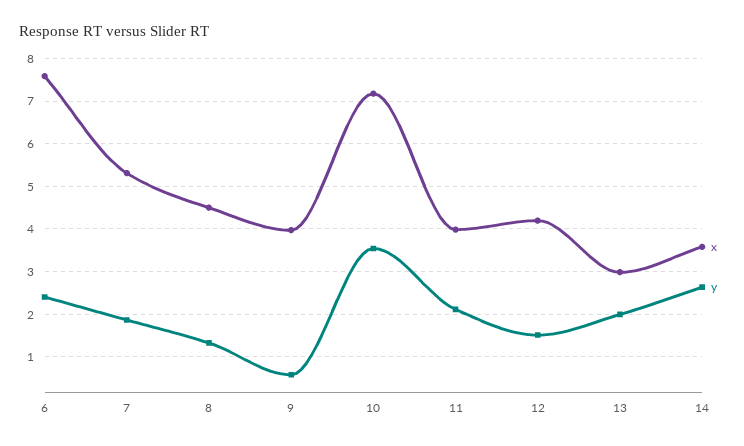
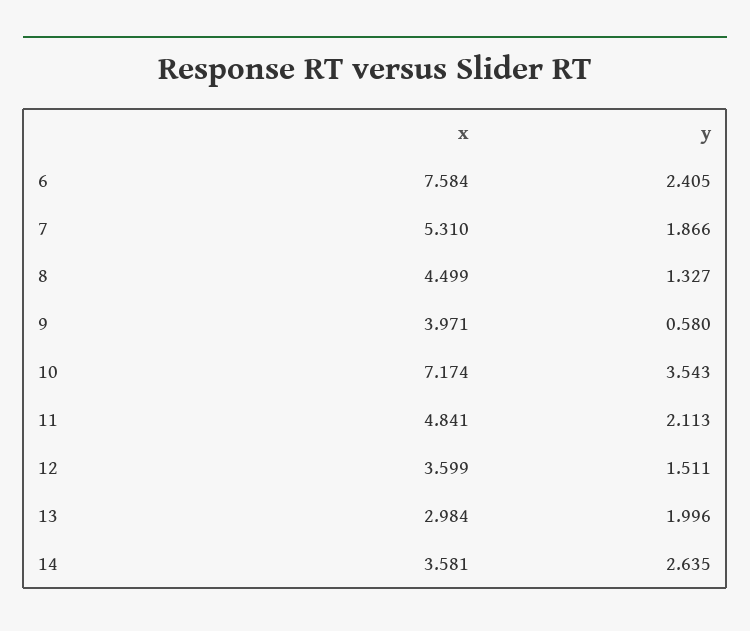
x, 11: 4 -> 4.841
x, 12: 4.2 -> 3.599

